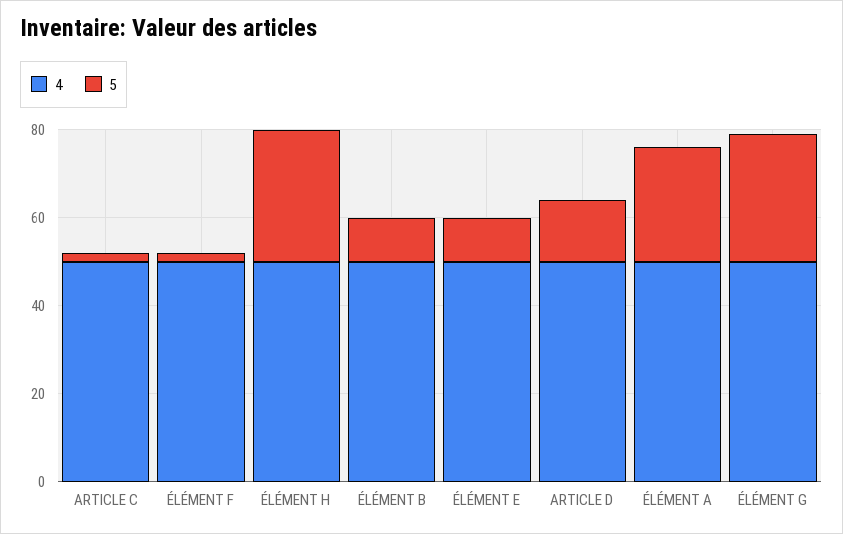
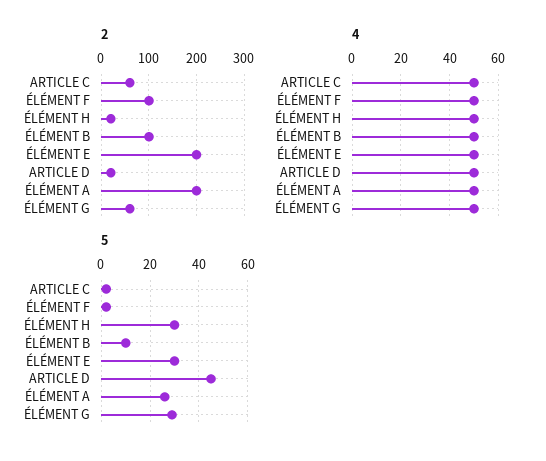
5, ÉLÉMENT E: 10 -> 30
5, ARTICLE D: 15 -> 45
2, ARTICLE C: none -> 60
2, ÉLÉMENT F: none -> 100
2, ÉLÉMENT H: none -> 20
2, ÉLÉMENT B: none -> 100
2, ÉLÉMENT E: none -> 200
2, ARTICLE D: none -> 20
2, ÉLÉMENT A: none -> 200
2, ÉLÉMENT G: none -> 60

